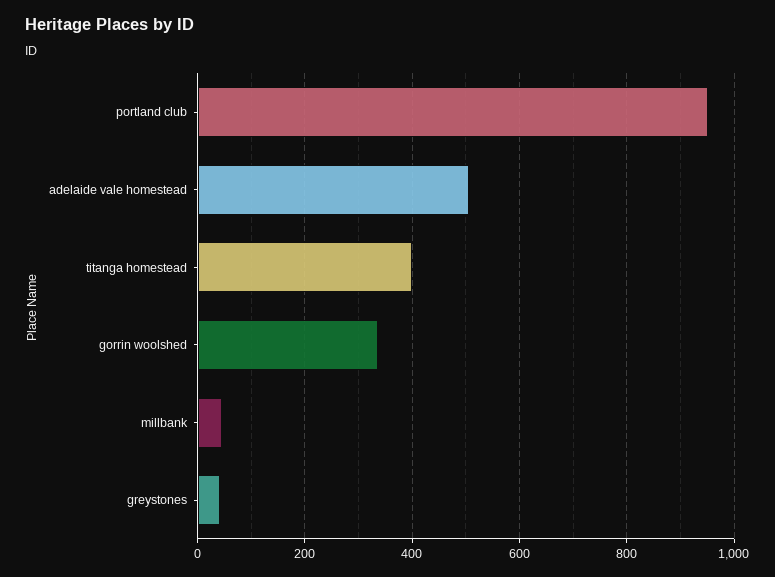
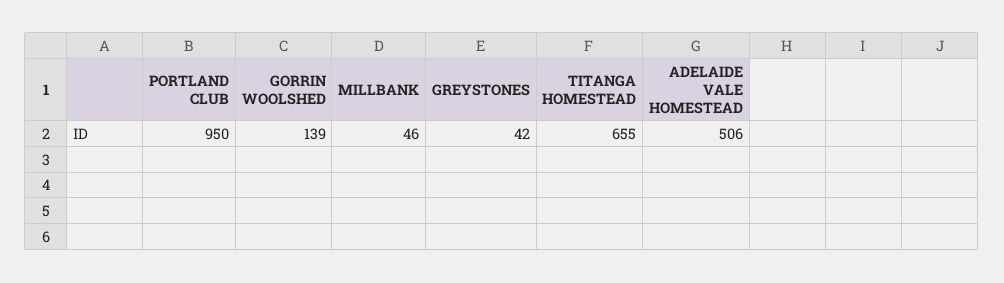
titanga homestead: 400 -> 655
gorrin woolshed: 340 -> 139

